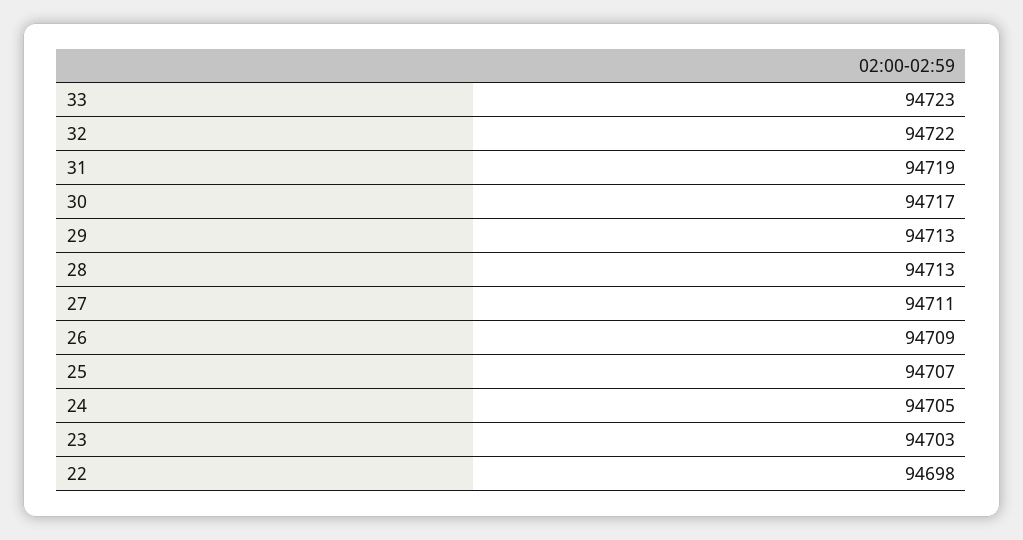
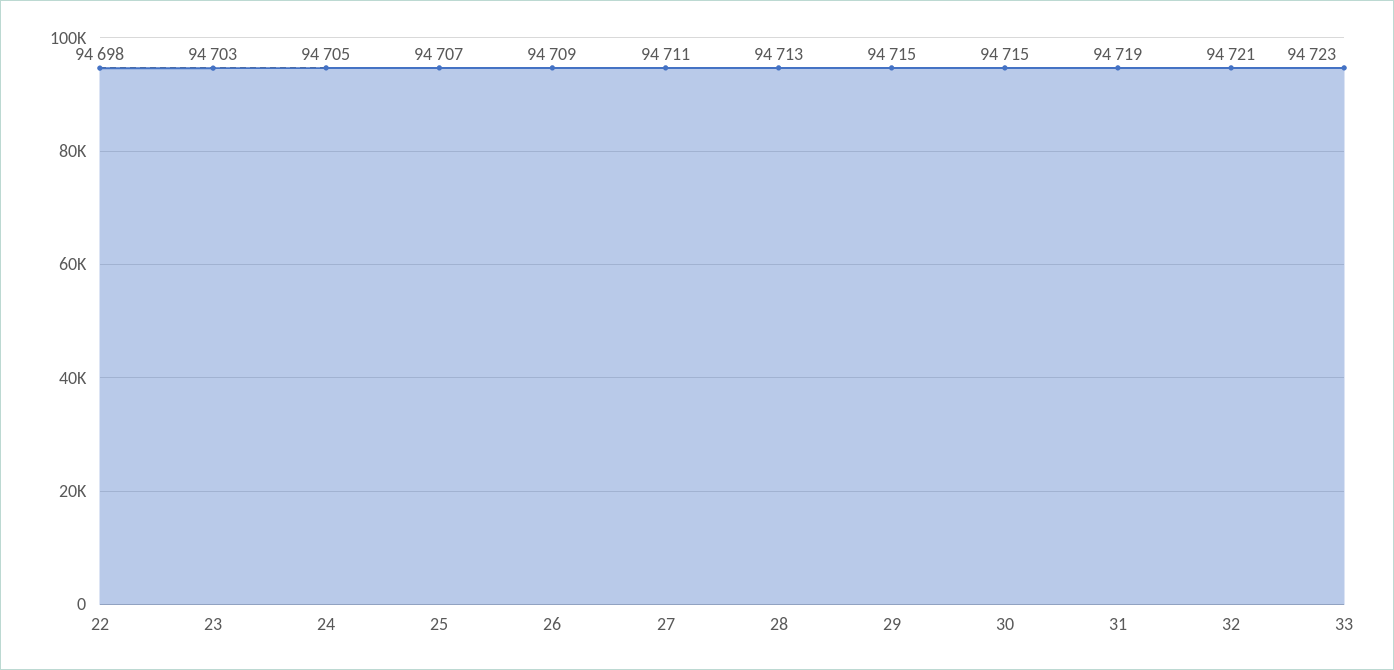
32: 94722 -> 94721
30: 94717 -> 94715
29: 94713 -> 94715

